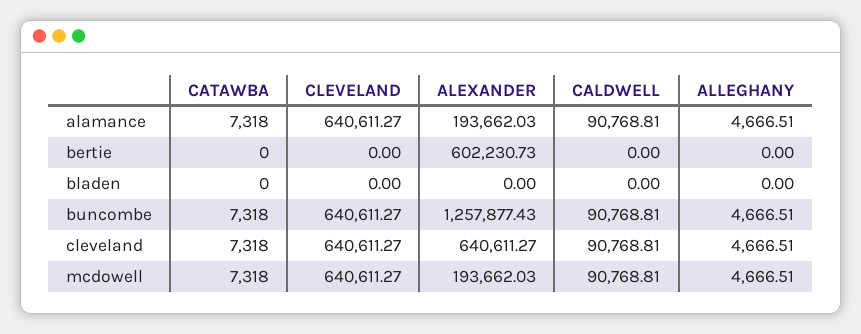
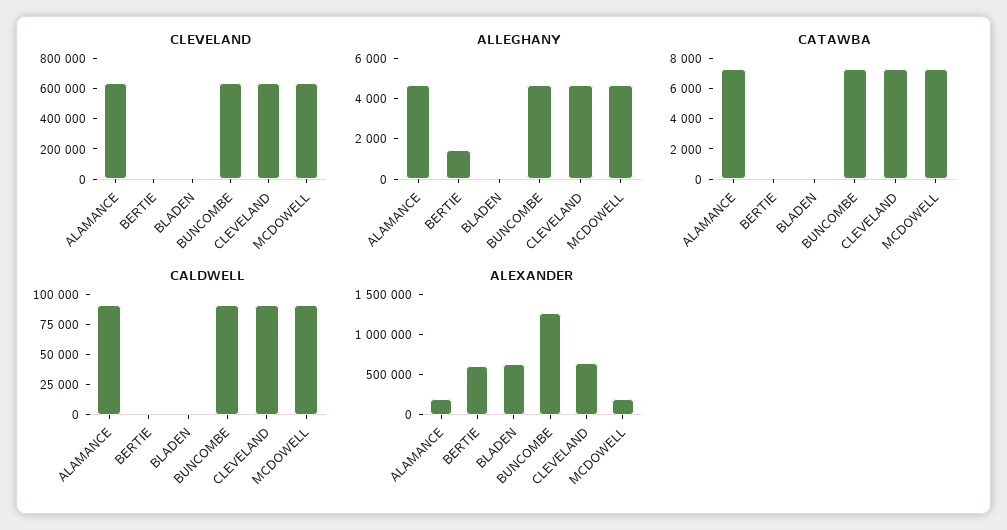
ALLEGHANY, bertie: 0 -> 1500
ALEXANDER, bladen: 0 -> 600000

